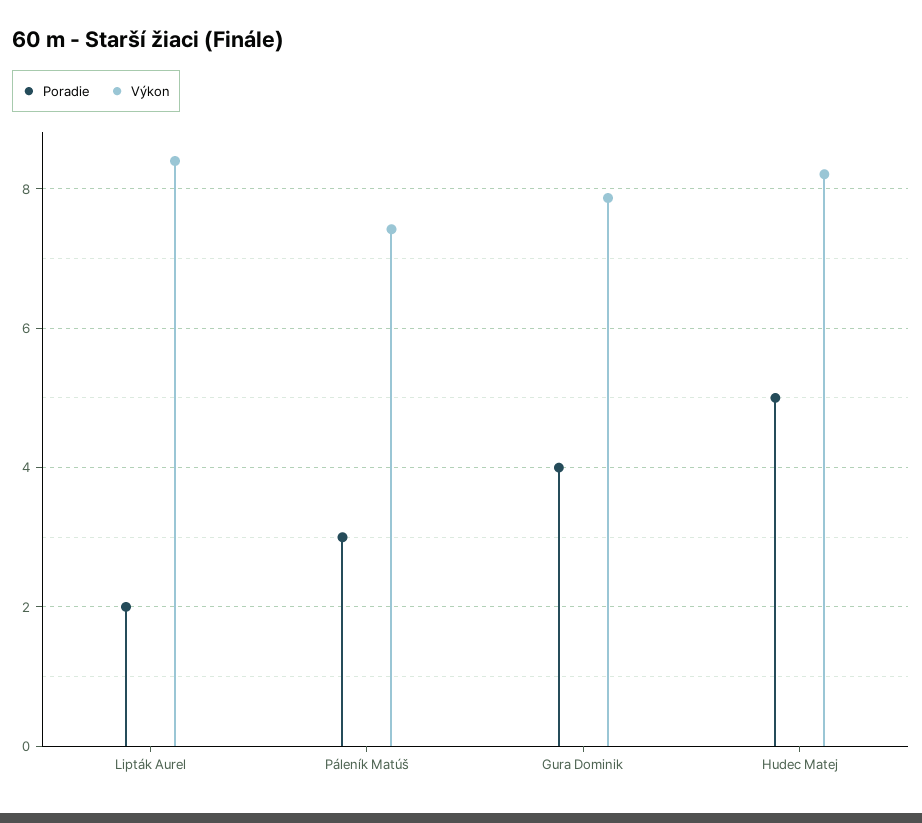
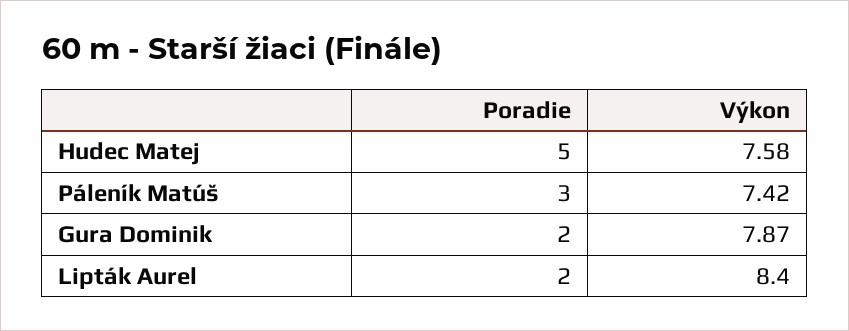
Poradie, Gura Dominik: 4 -> 2
Výkon, Hudec Matej: 8.2 -> 7.58

